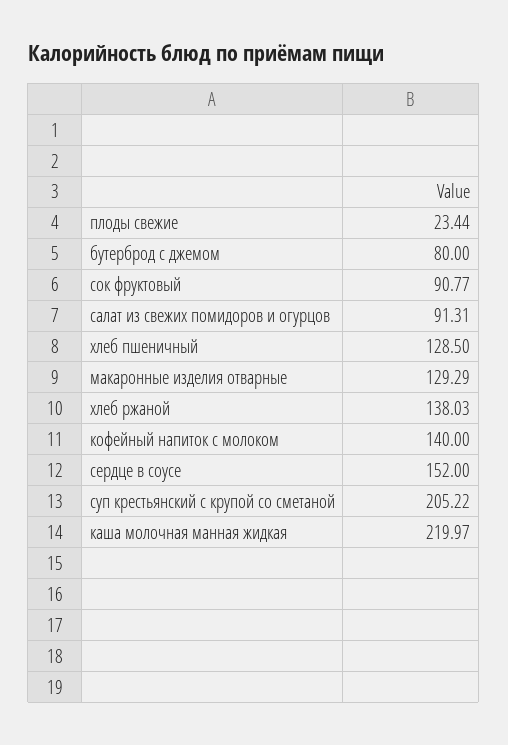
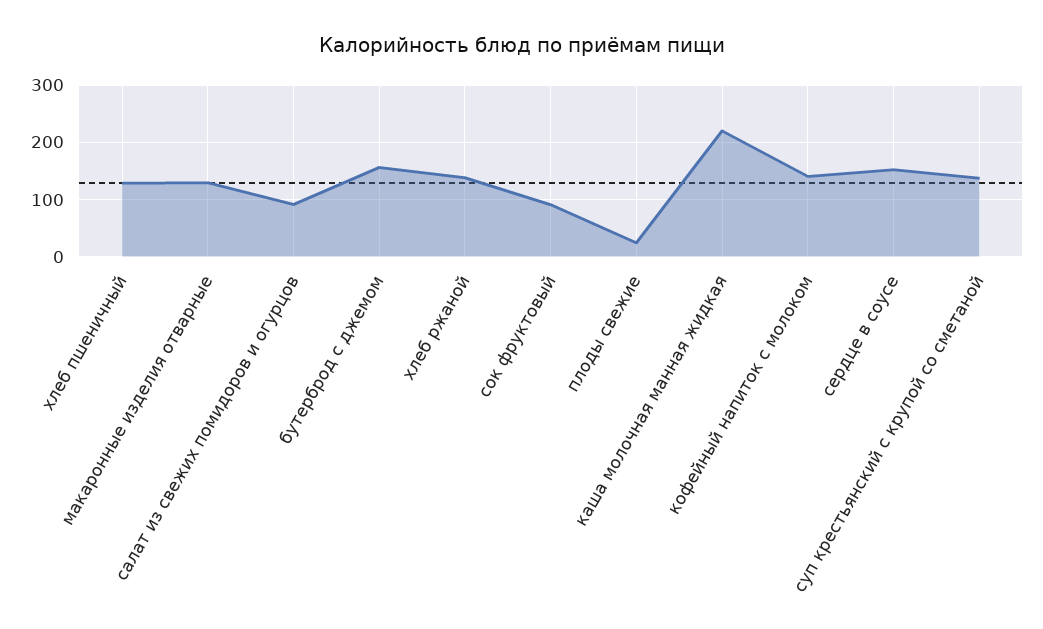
бутерброд с джемом: 80 -> 160
суп крестьянский с крупой со сметаной: 205.22 -> 140

